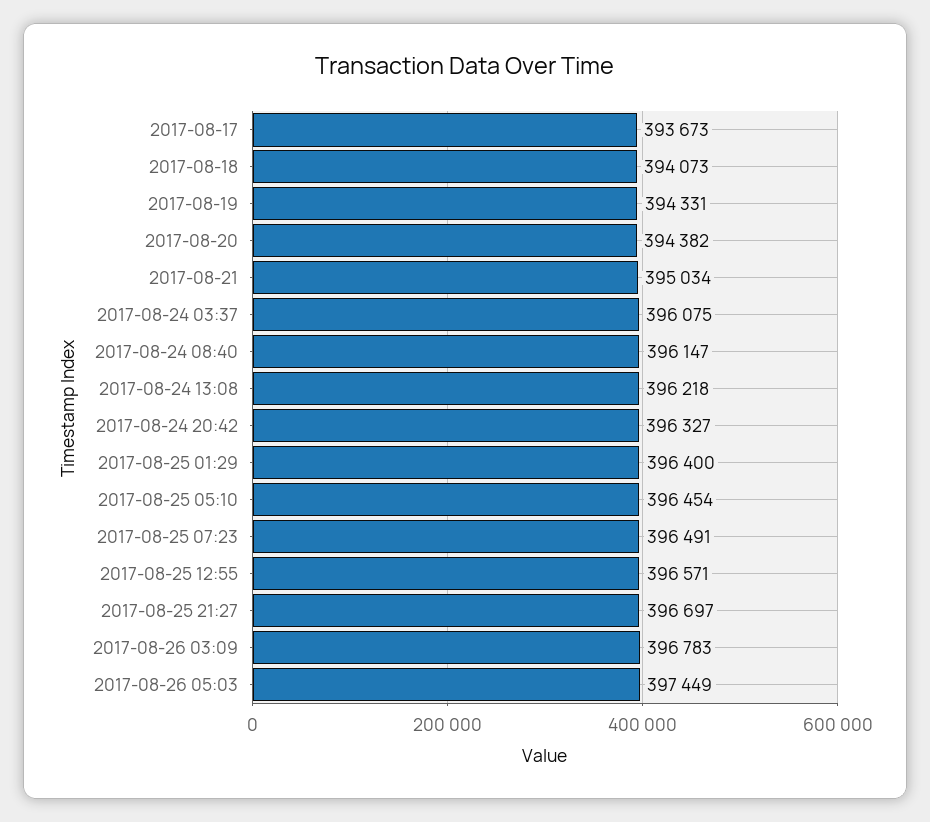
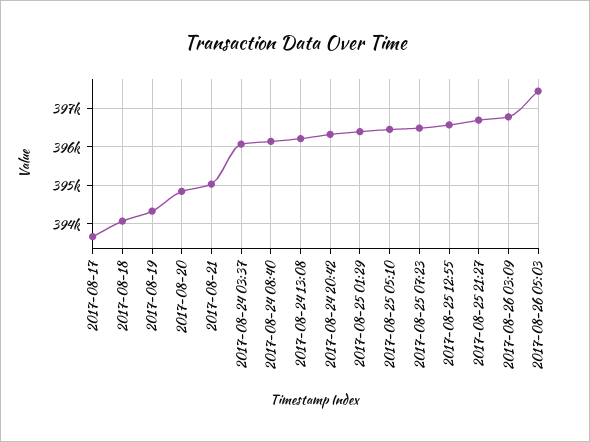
2017-08-20: 394382 -> 394800

